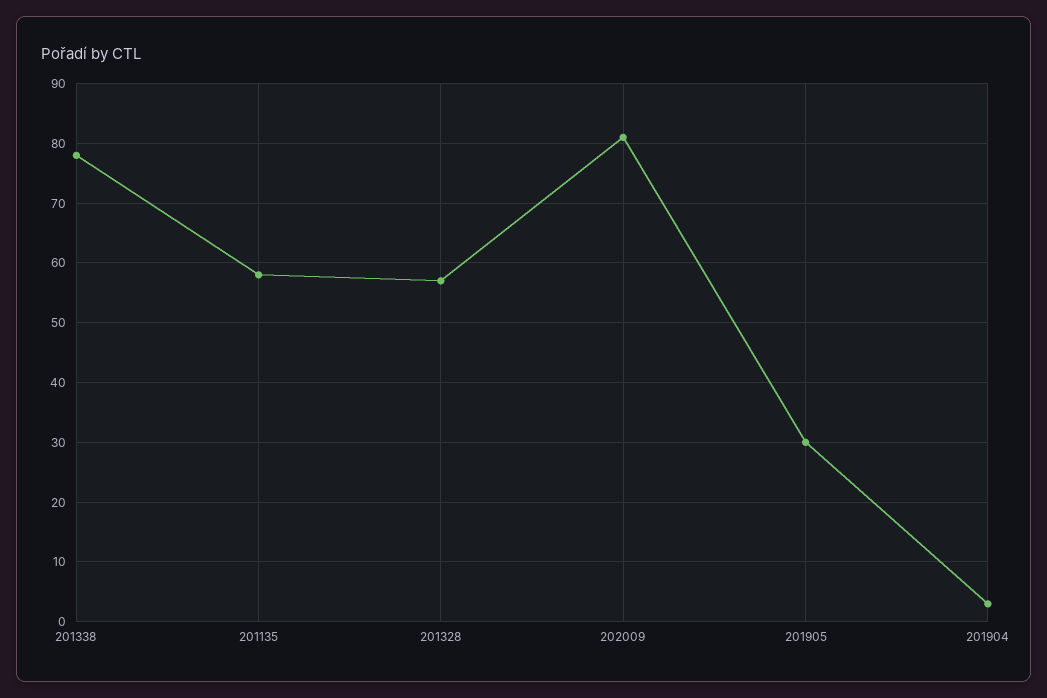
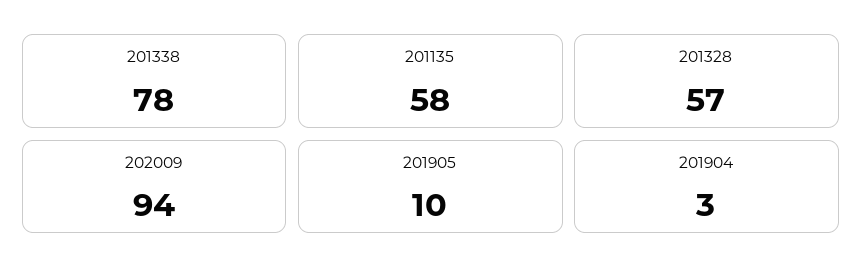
202009: 80 -> 94
201905: 30 -> 10

